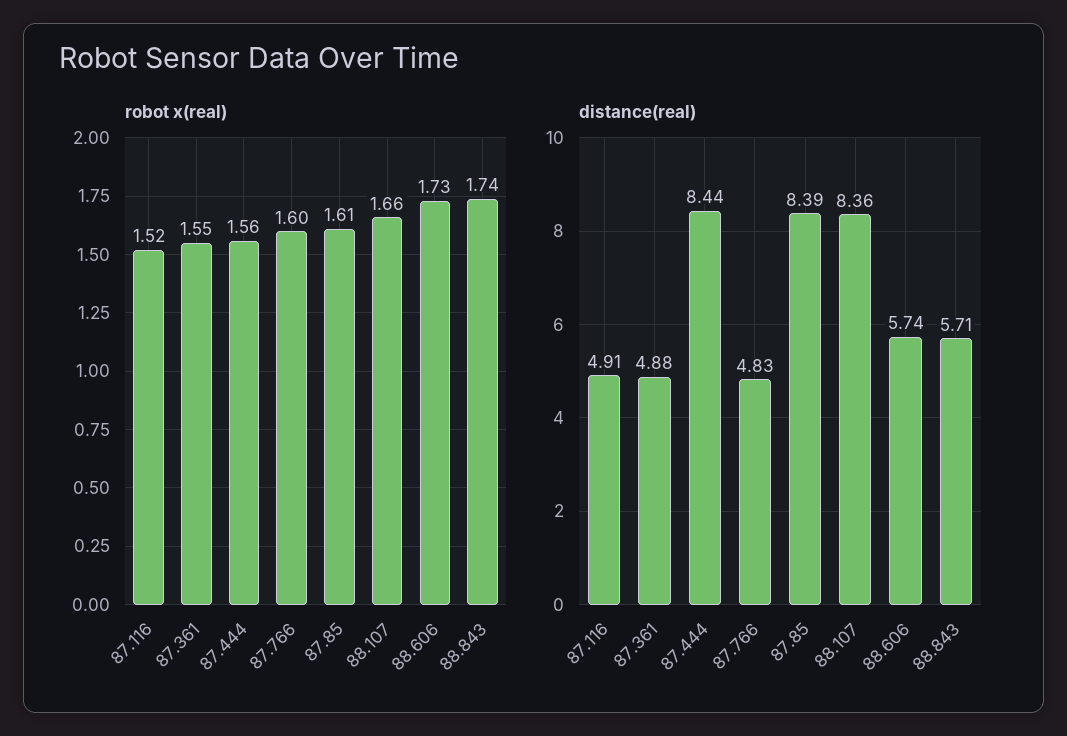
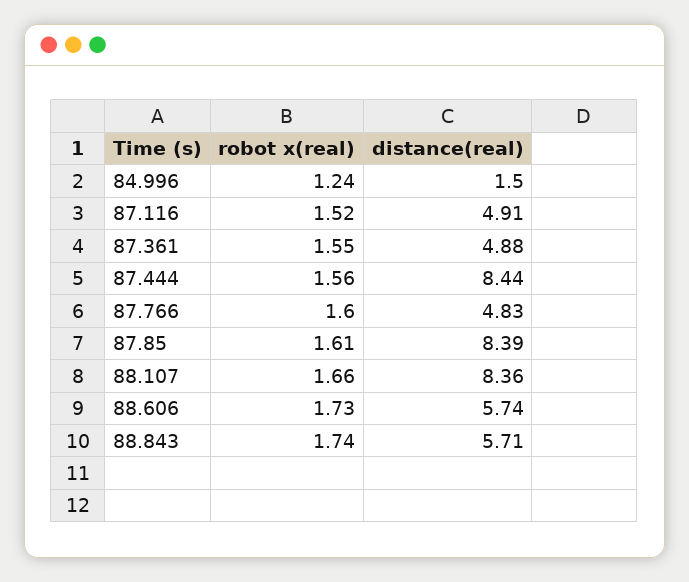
robot x(real), 84.996: none -> 1.24
distance(real), 84.996: none -> 1.5

